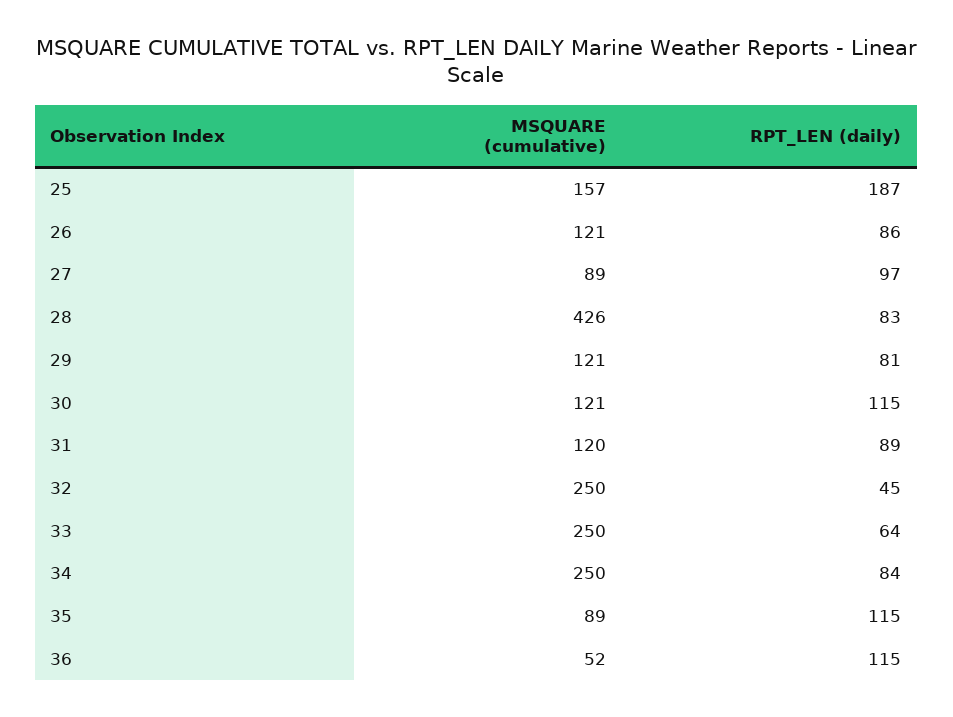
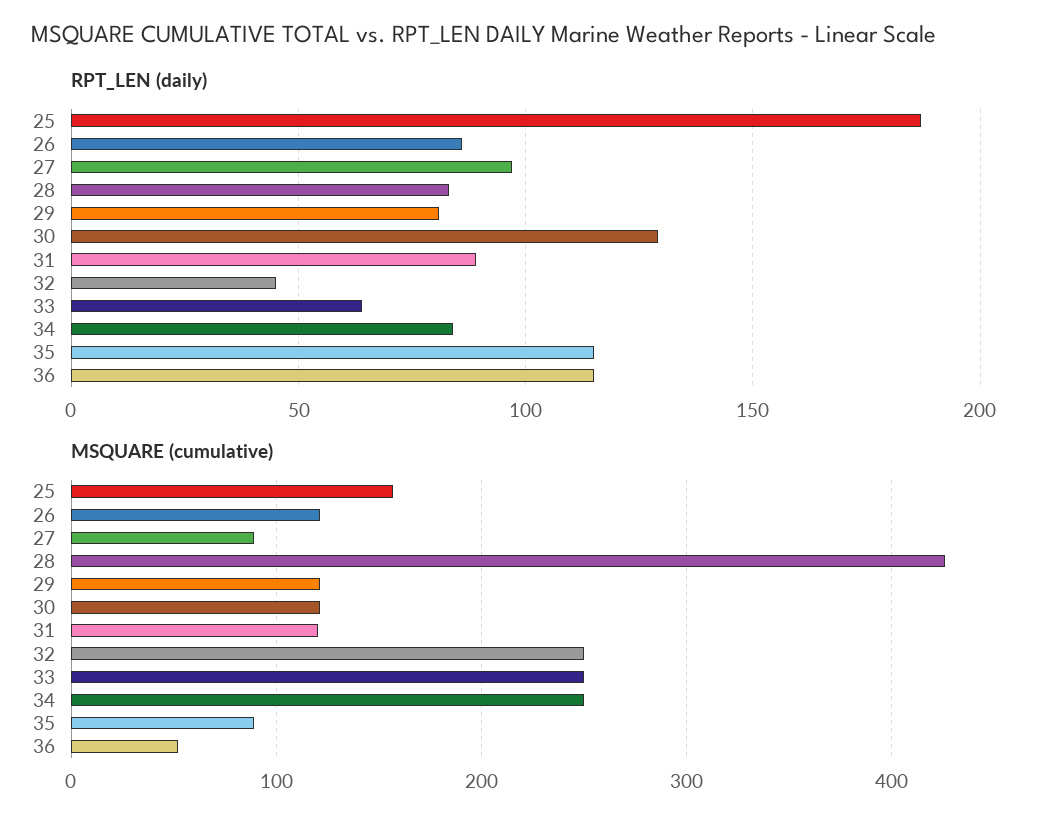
RPT_LEN (daily), 30: 115 -> 130

